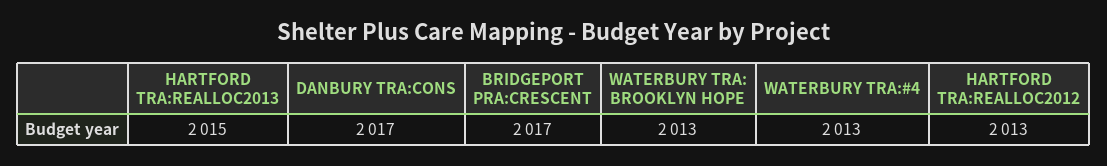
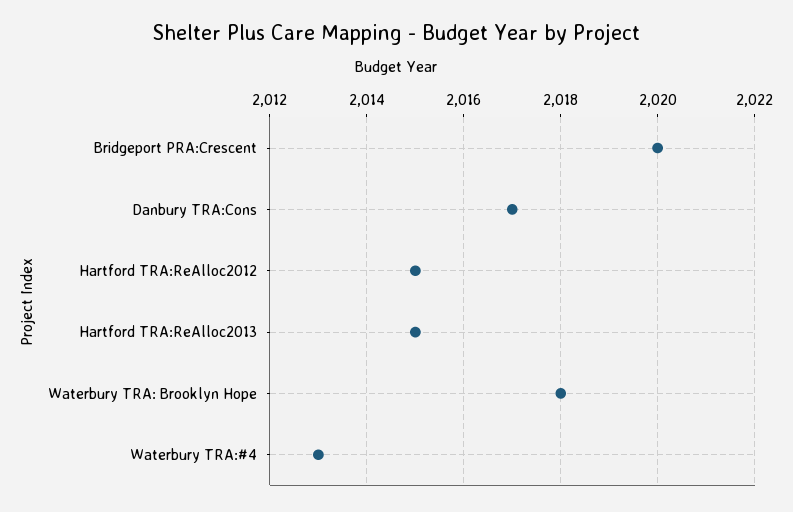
BRIDGEPORT PRA:CRESCENT: 2017 -> 2020
WATERBURY TRA: BROOKLYN HOPE: 2013 -> 2018
HARTFORD TRA:REALLOC2012: 2013 -> 2015

